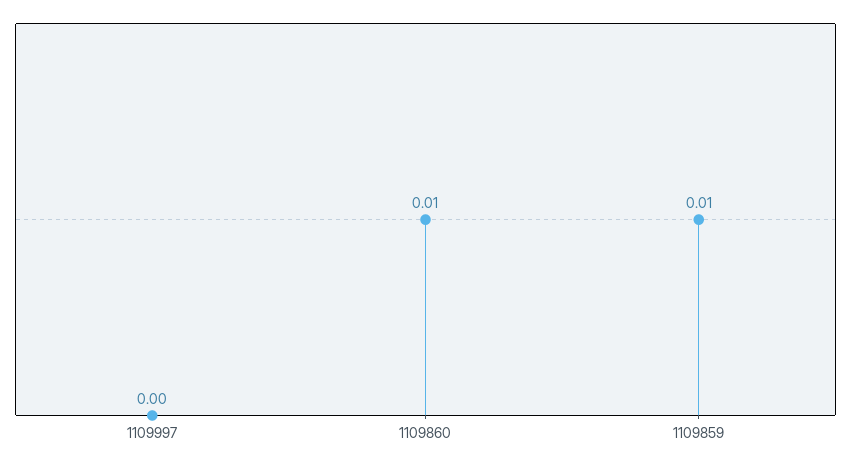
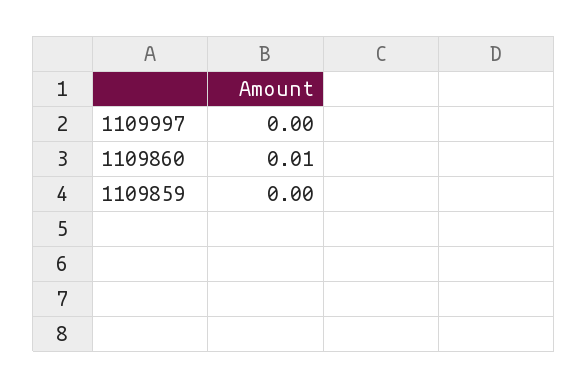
1109859: 0.01 -> 0

